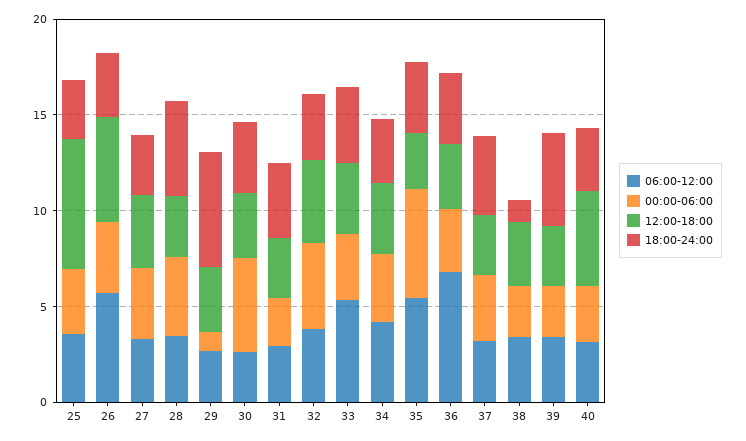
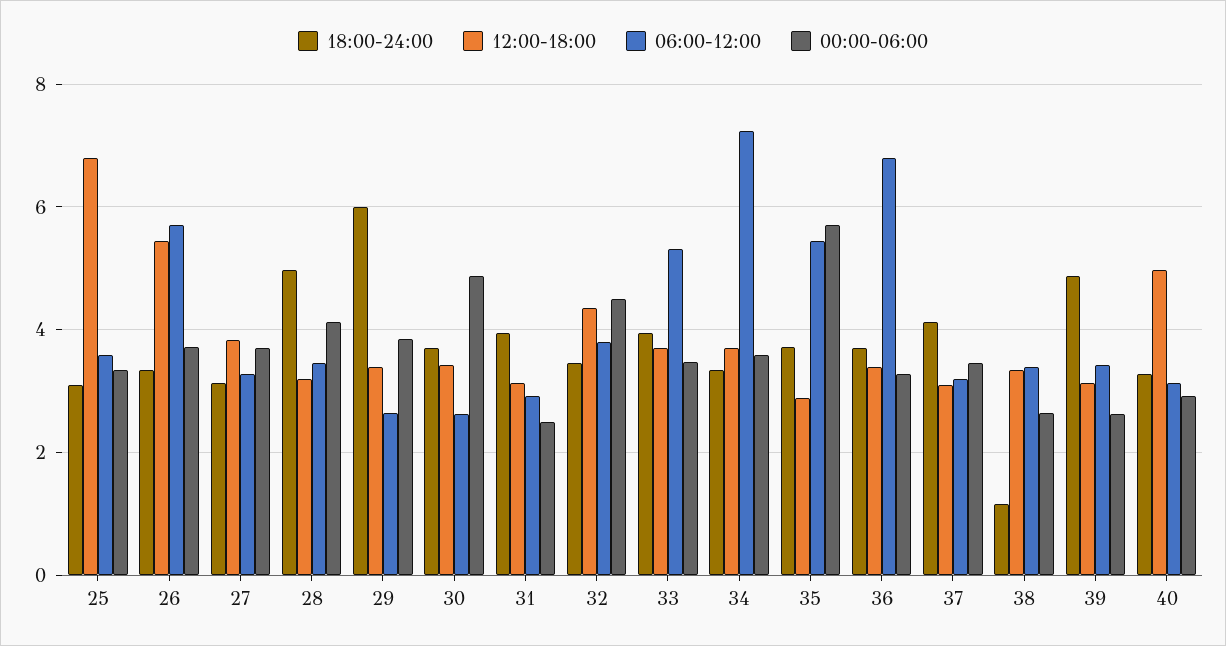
00:00-06:00, 29: 1 -> 3.8
06:00-12:00, 34: 4 -> 7.2

